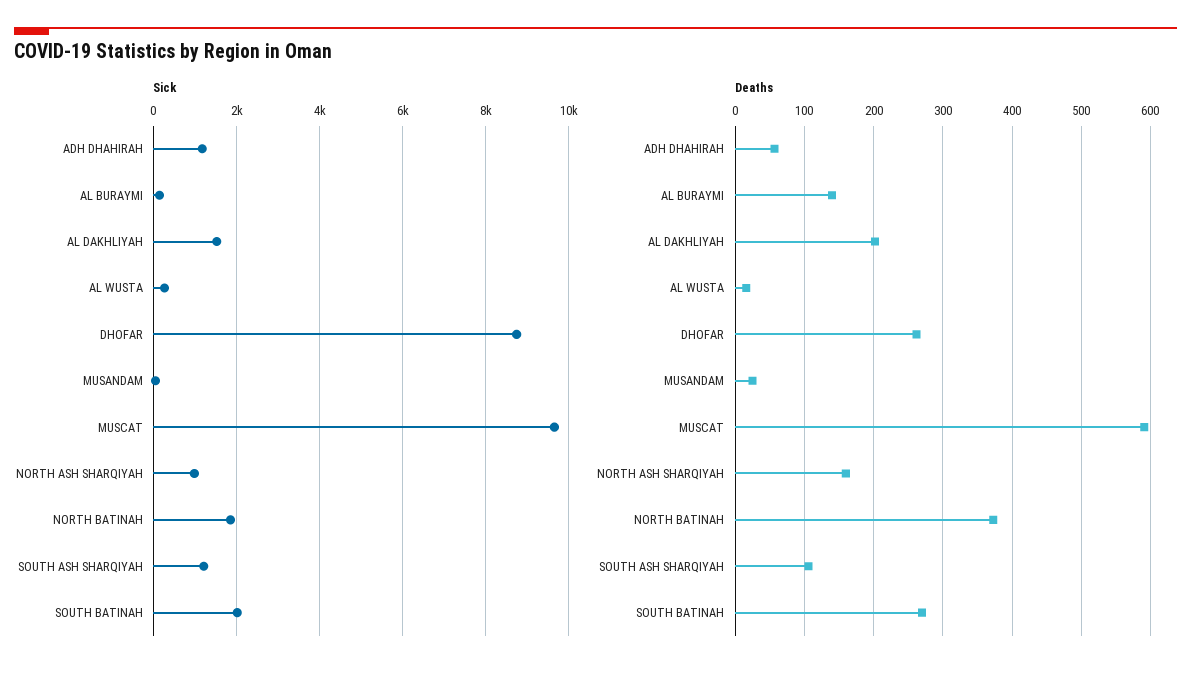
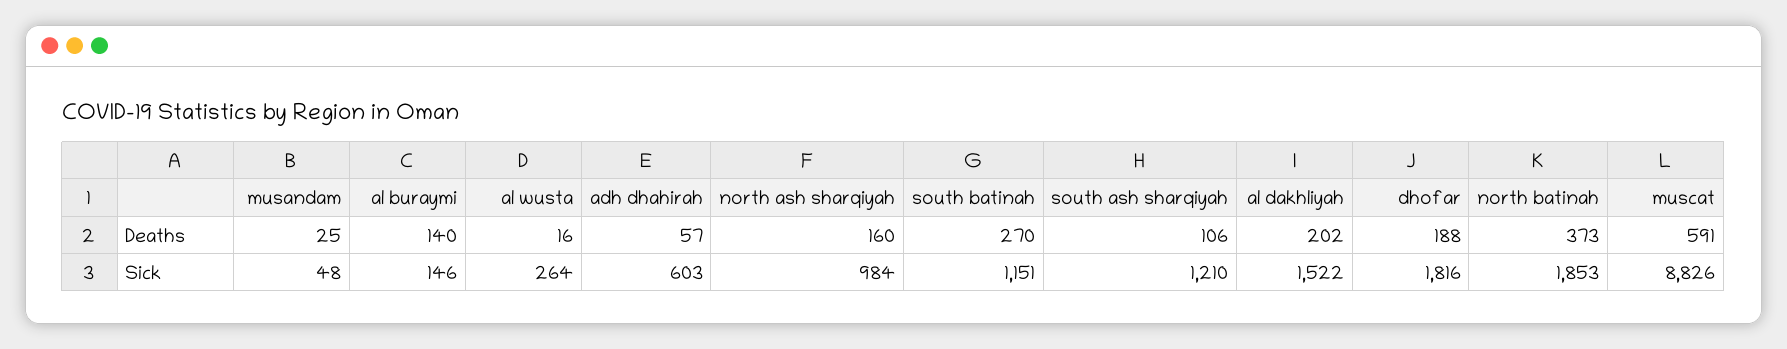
Sick, ADH DHAHIRAH: 1200 -> 603
Sick, DHOFAR: 8800 -> 1816
Sick, MUSCAT: 9600 -> 8826
Sick, SOUTH BATINAH: 2000 -> 1151
Deaths, DHOFAR: 260 -> 188

